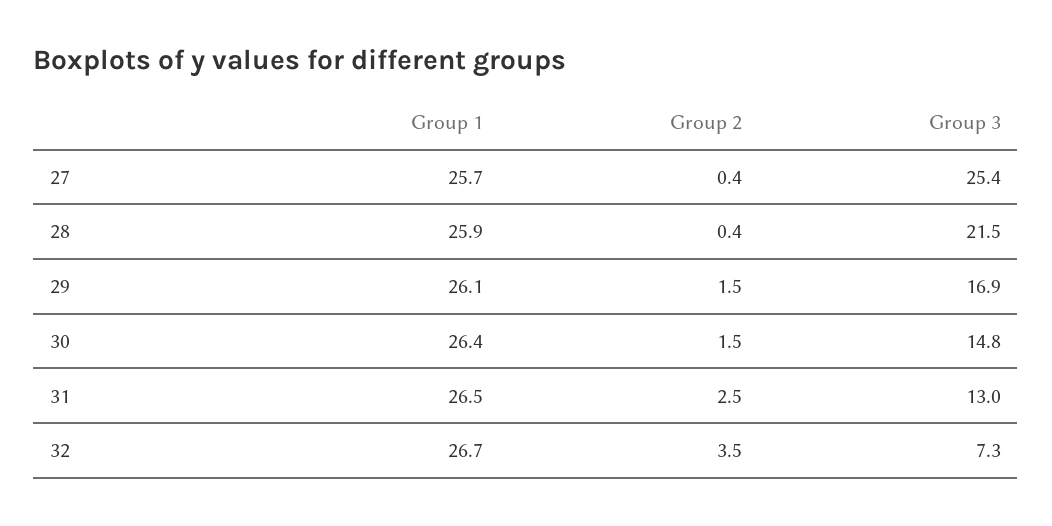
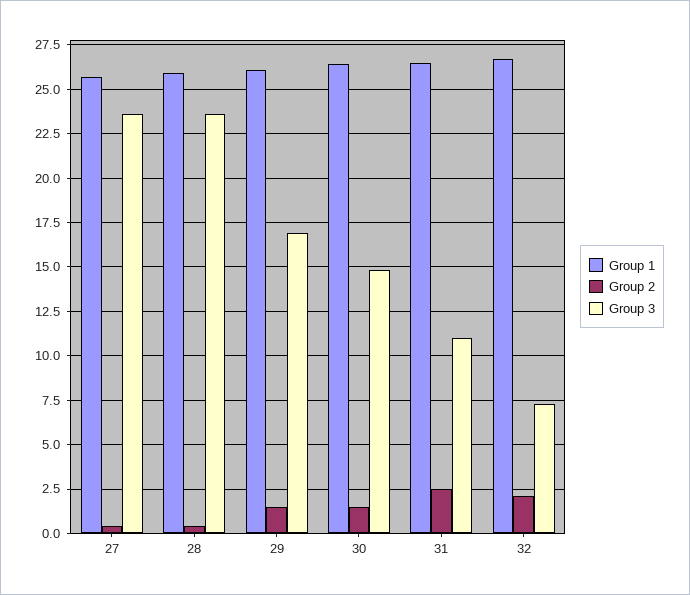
Group 3, 27: 25.4 -> 23.5
Group 3, 28: 21.5 -> 23.5
Group 3, 31: 13 -> 11
Group 2, 32: 3.5 -> 2

